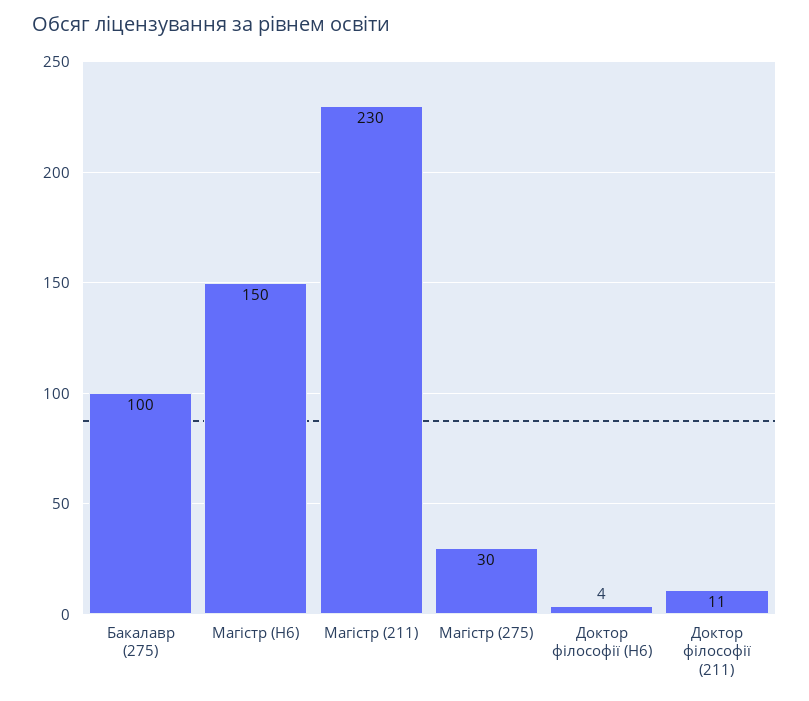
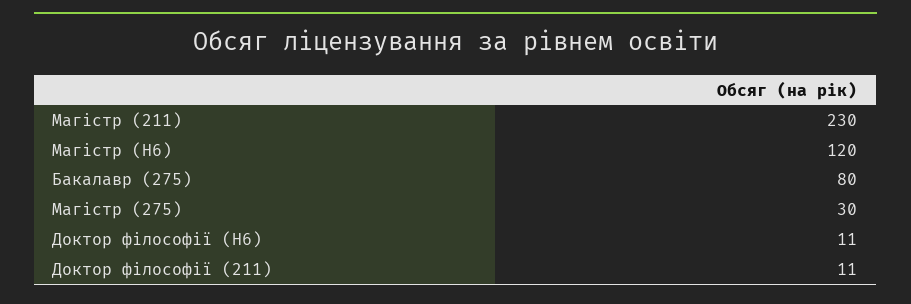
Бакалавр (275): 100 -> 80
Магістр (H6): 150 -> 120
Доктор філософії (H6): 4 -> 11

